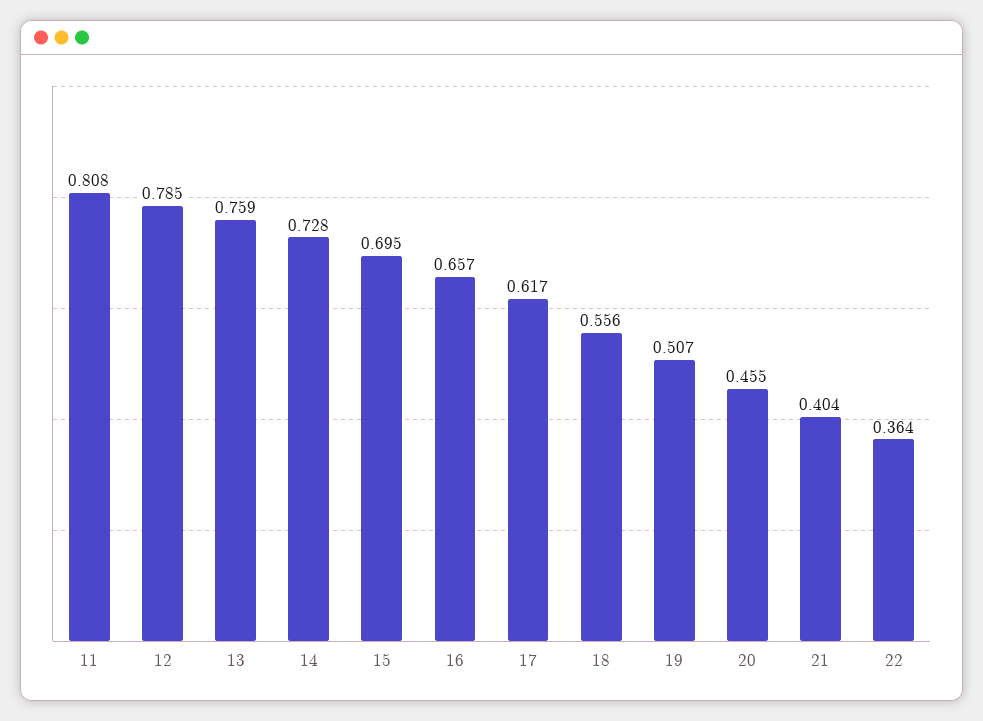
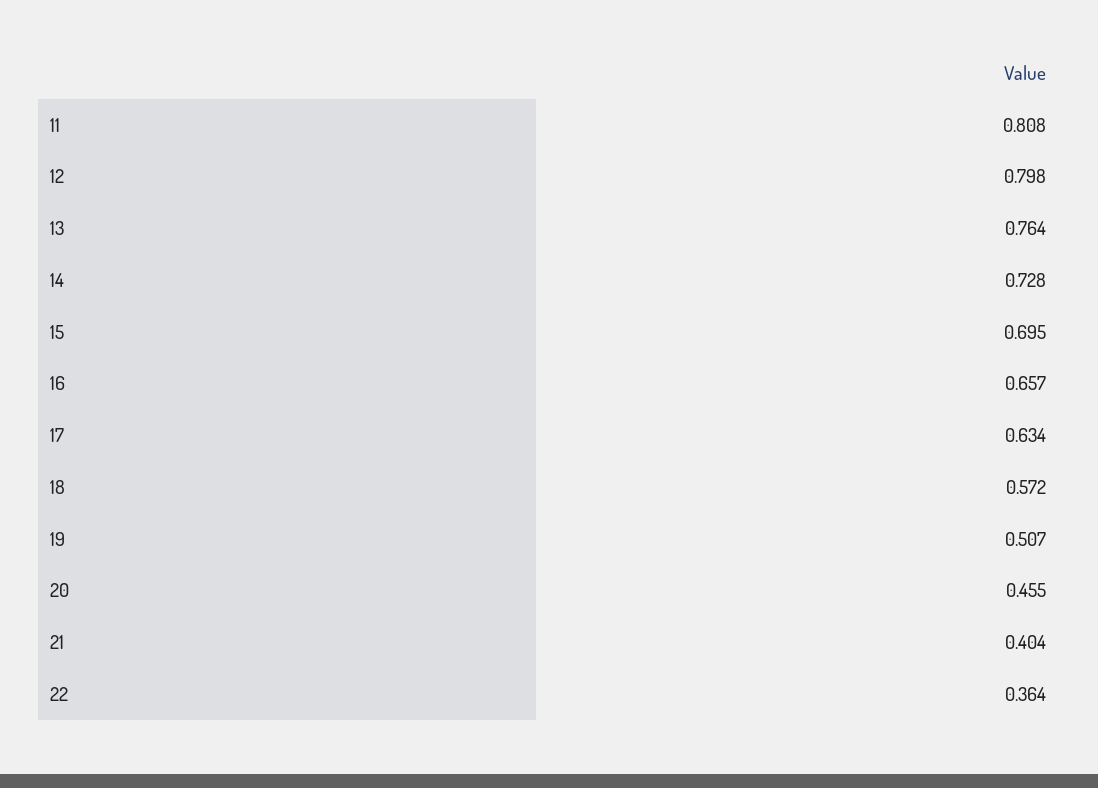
12: 0.785 -> 0.798
13: 0.759 -> 0.764
17: 0.617 -> 0.634
18: 0.556 -> 0.572

